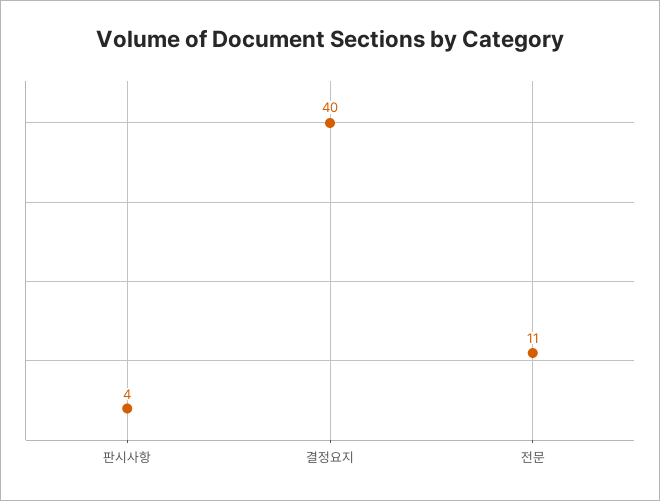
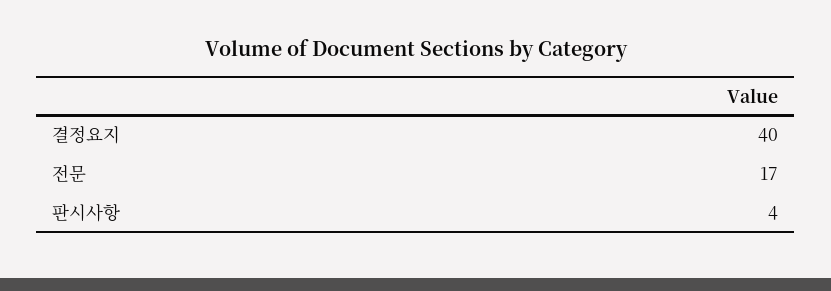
전문: 11 -> 17

